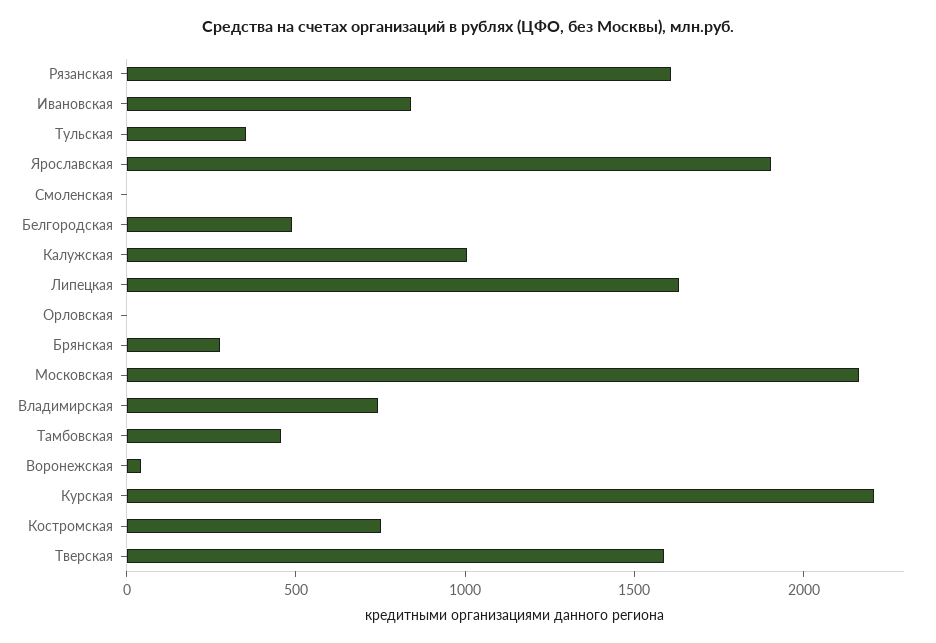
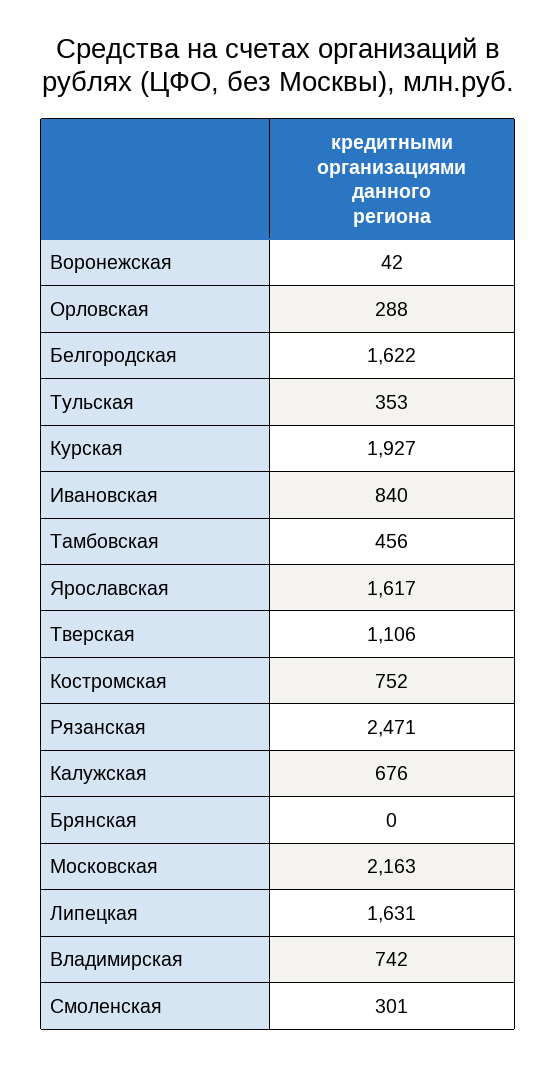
Рязанская: 1600 -> 2471
Ярославская: 1900 -> 1617
Смоленская: 0 -> 301
Белгородская: 500 -> 1622
Калужская: 1000 -> 676
Орловская: 0 -> 288
Брянская: 300 -> 0
Курская: 2200 -> 1927
Тверская: 1600 -> 1106

